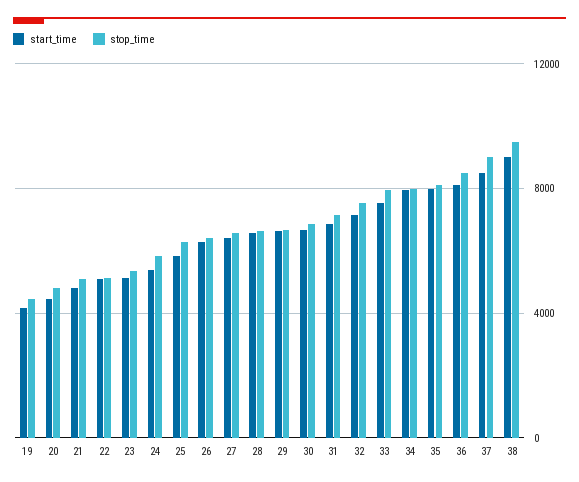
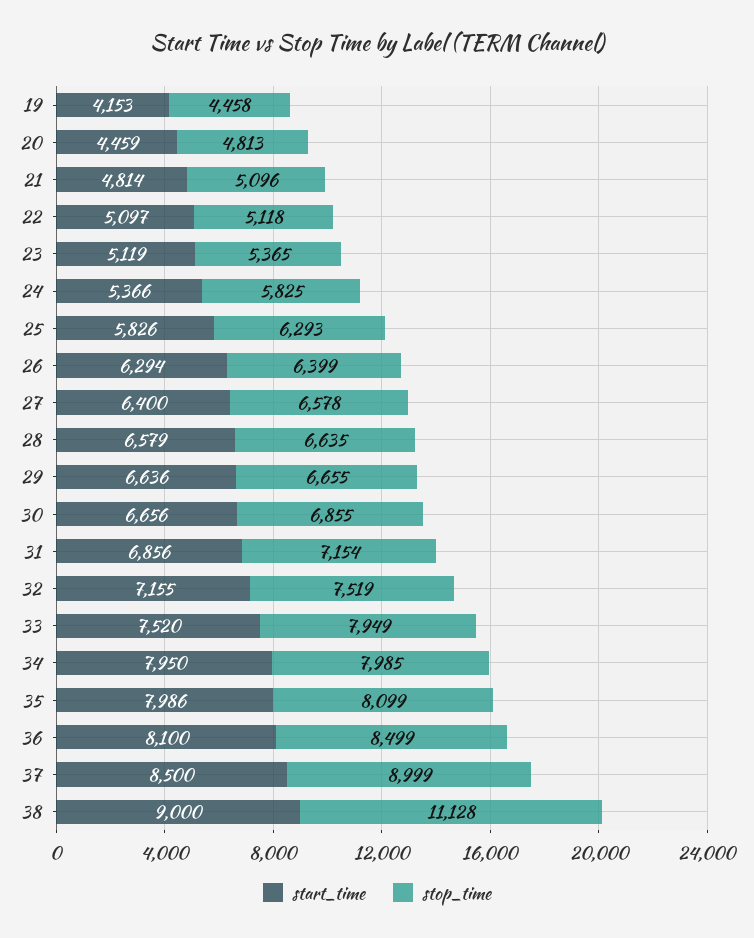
stop_time, 38: 9500 -> 11128

